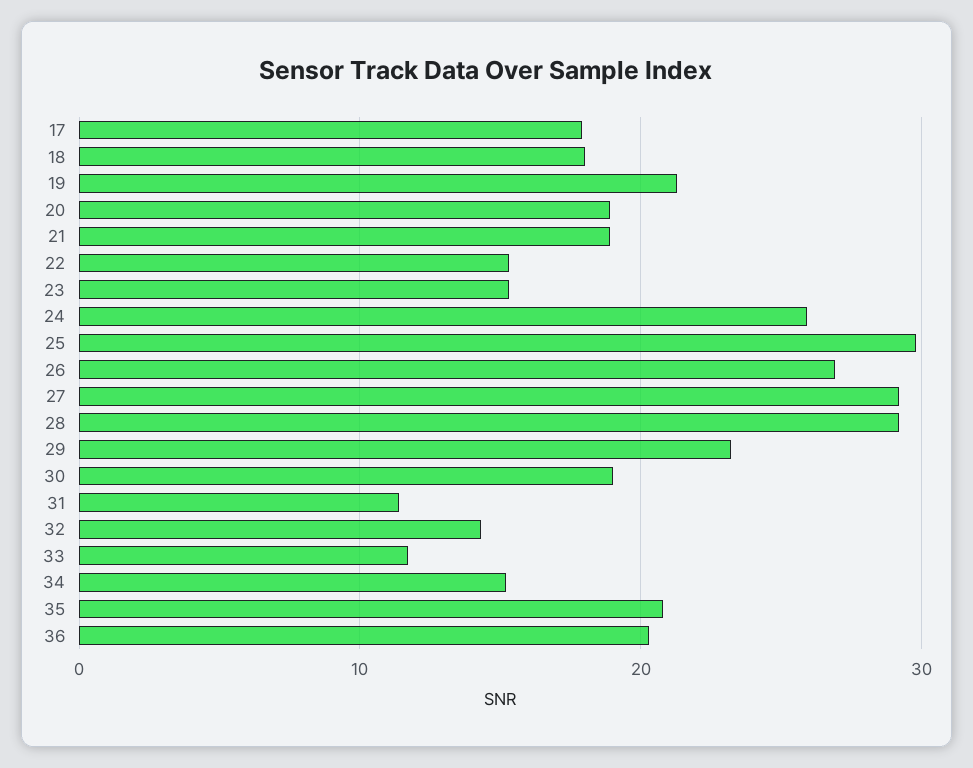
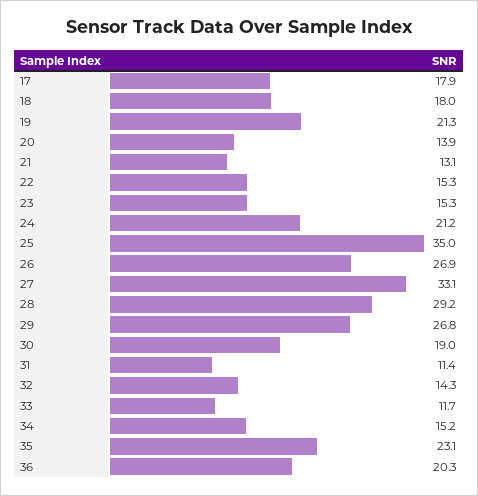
20: 19 -> 13.9
21: 19 -> 13.1
24: 26 -> 21.2
25: 30 -> 35
27: 29 -> 33.1
29: 23 -> 26.8
35: 21 -> 23.1

